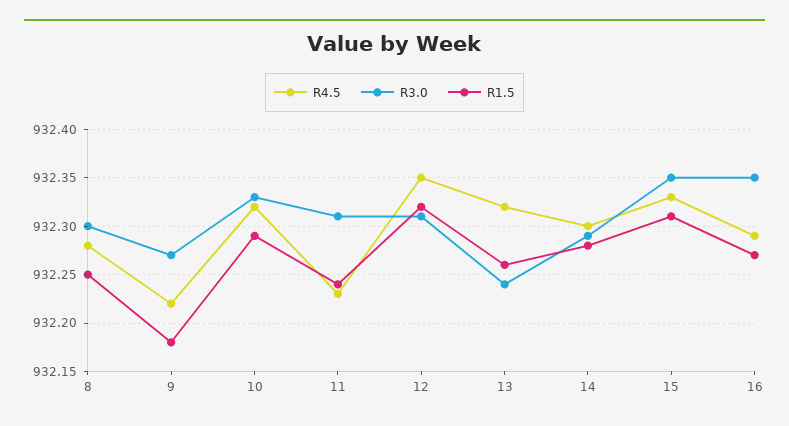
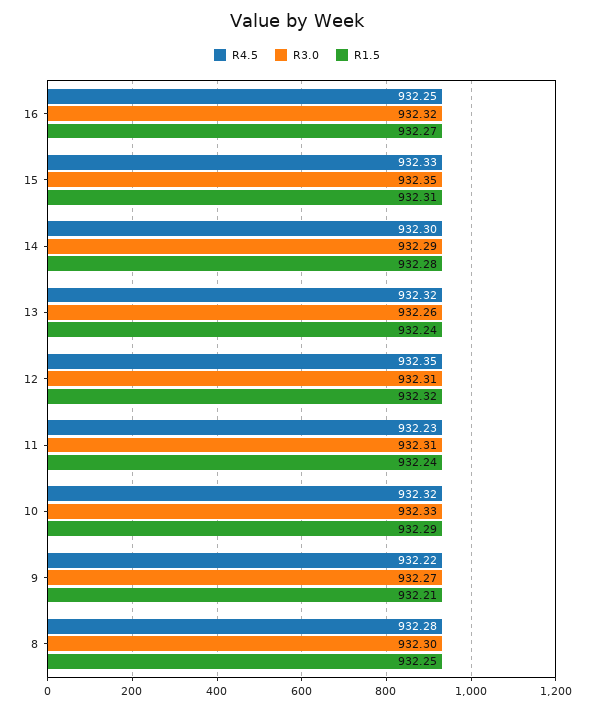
R1.5, 9: 932.18 -> 932.21
R3.0, 13: 932.24 -> 932.26
R1.5, 13: 932.26 -> 932.24
R4.5, 16: 932.29 -> 932.25
R3.0, 16: 932.35 -> 932.32

